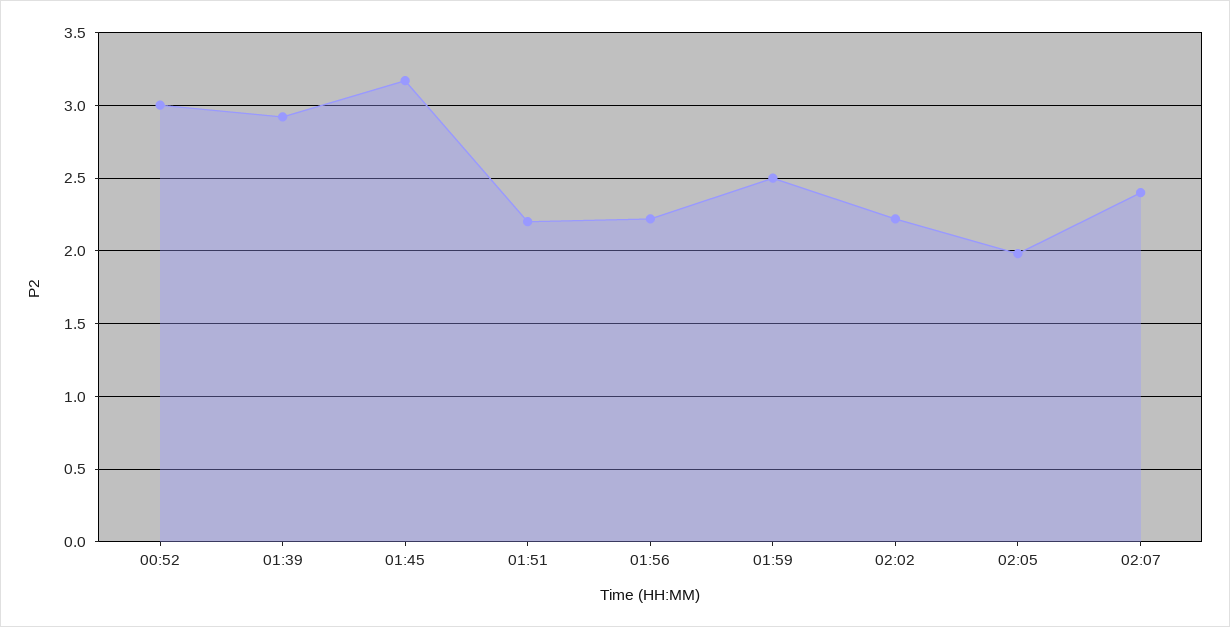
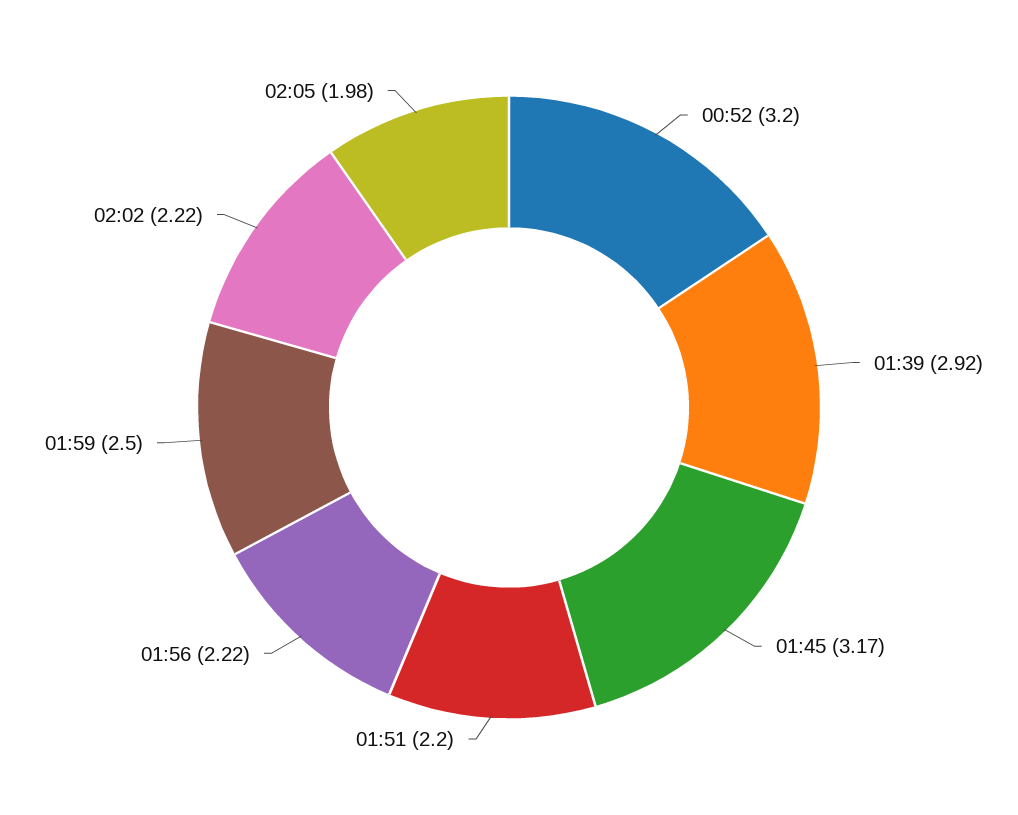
00:52: 3 -> 3.2
02:07: 2.4 -> none

